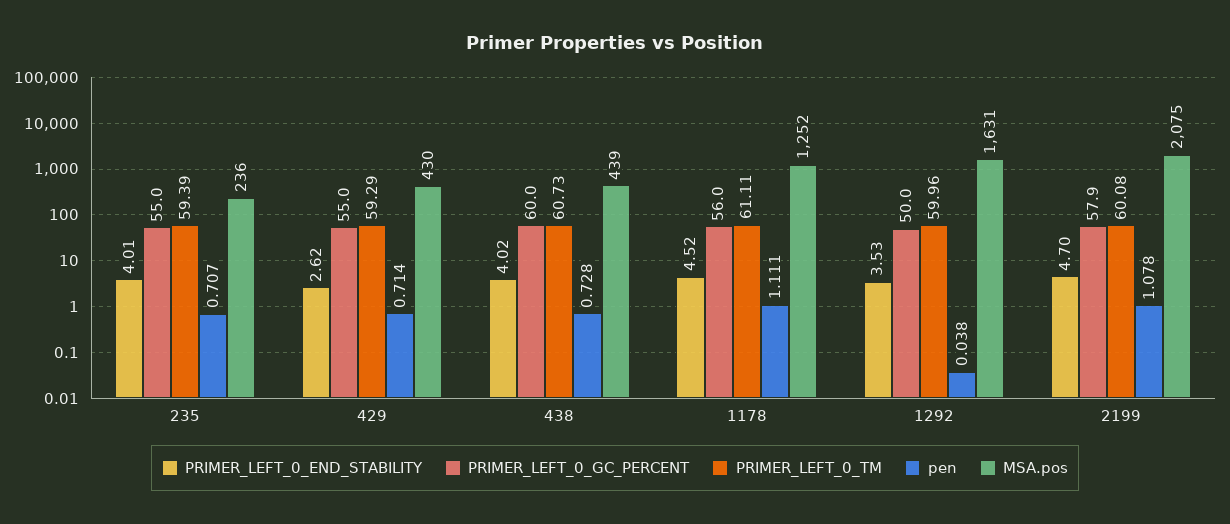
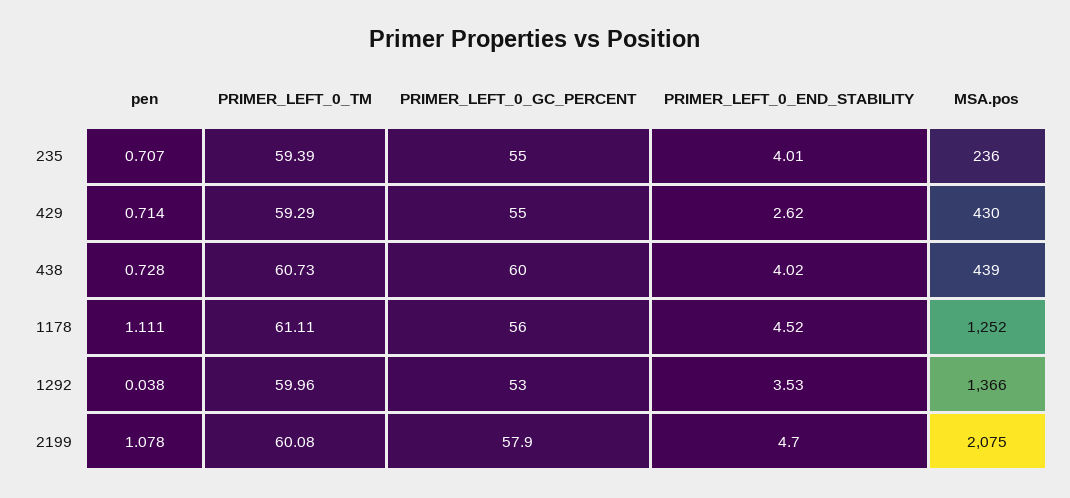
PRIMER_LEFT_0_GC_PERCENT, 1292: 50 -> 53
MSA.pos, 1292: 1631 -> 1366

